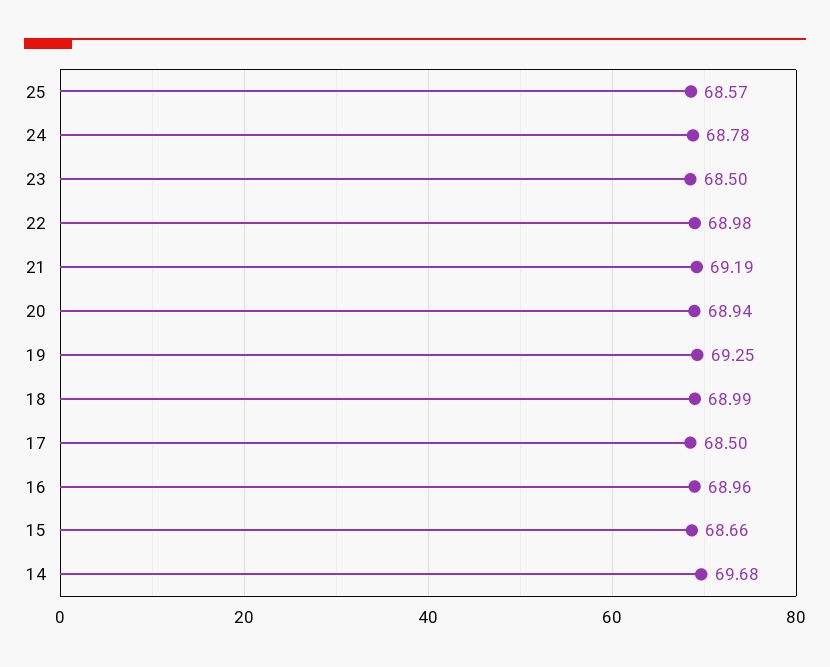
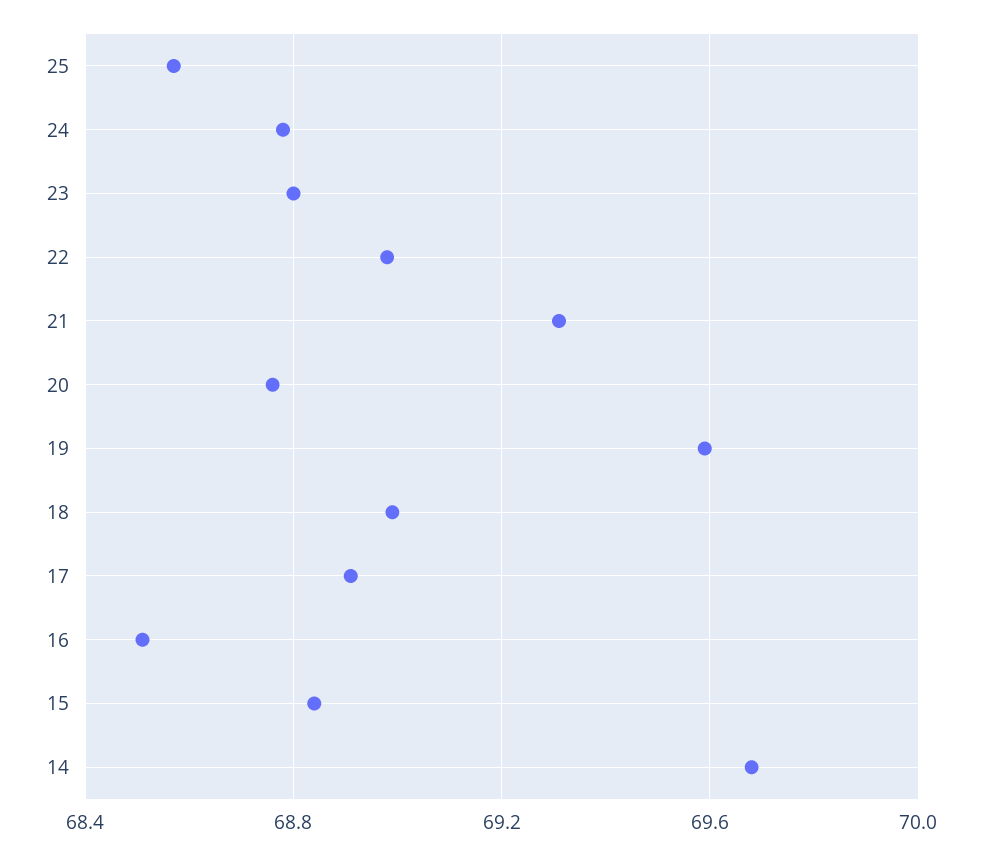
23: 68.5 -> 68.8
21: 69.19 -> 69.3
20: 68.94 -> 68.75
19: 69.25 -> 69.6
17: 68.5 -> 68.9
16: 68.96 -> 68.5
15: 68.66 -> 68.85

